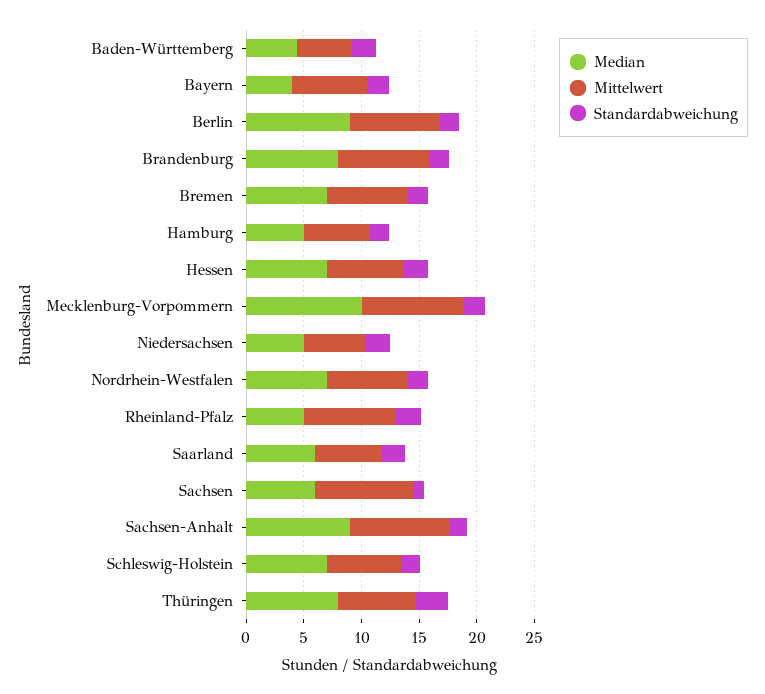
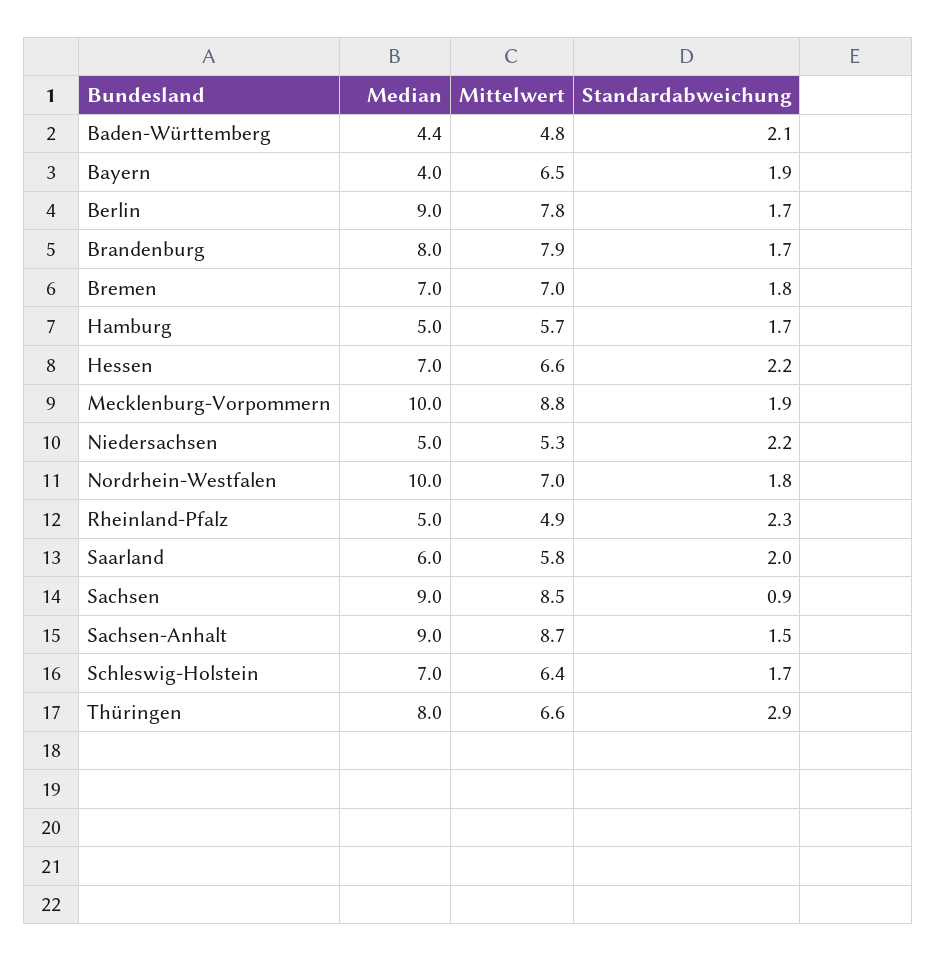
Median, Nordrhein-Westfalen: 7 -> 10
Mittelwert, Rheinland-Pfalz: 8 -> 4.9
Median, Sachsen: 6 -> 9

